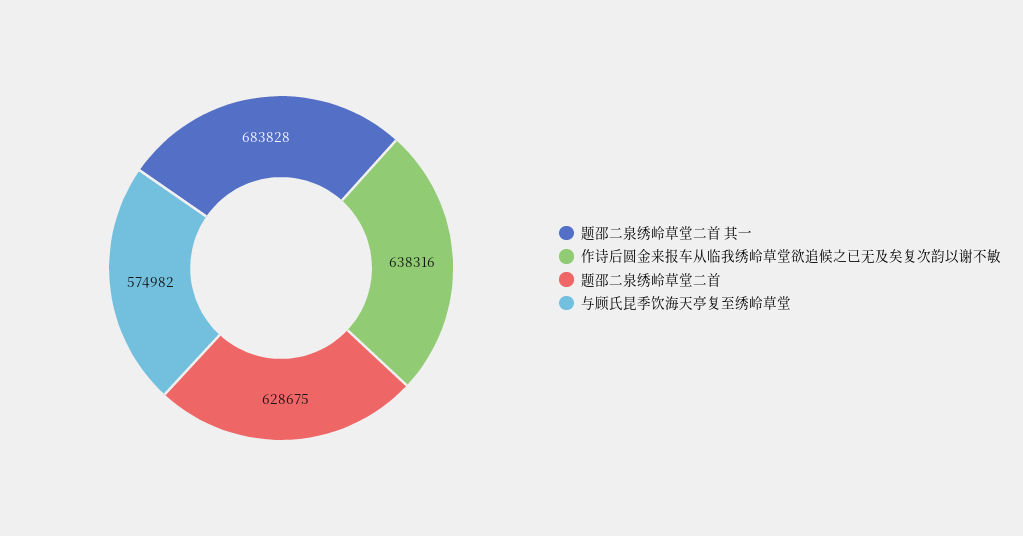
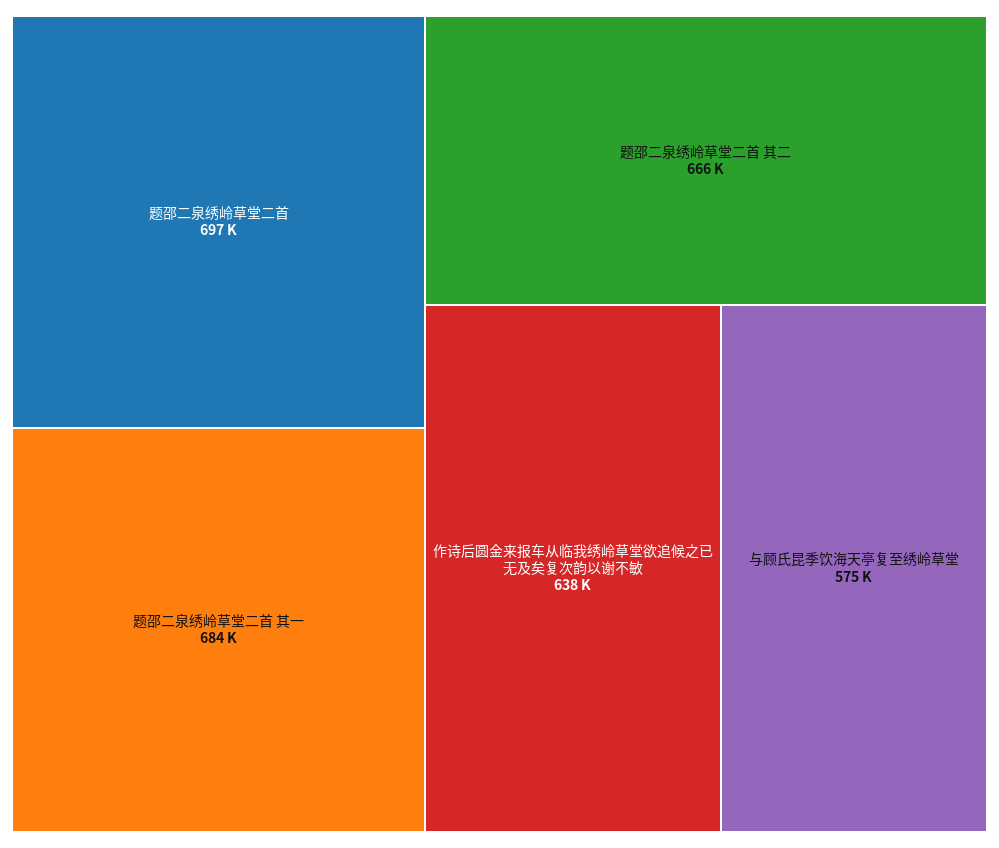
题邵二泉绣岭草堂二首: 628675 -> 697000
题邵二泉绣岭草堂二首 其二: none -> 666000

